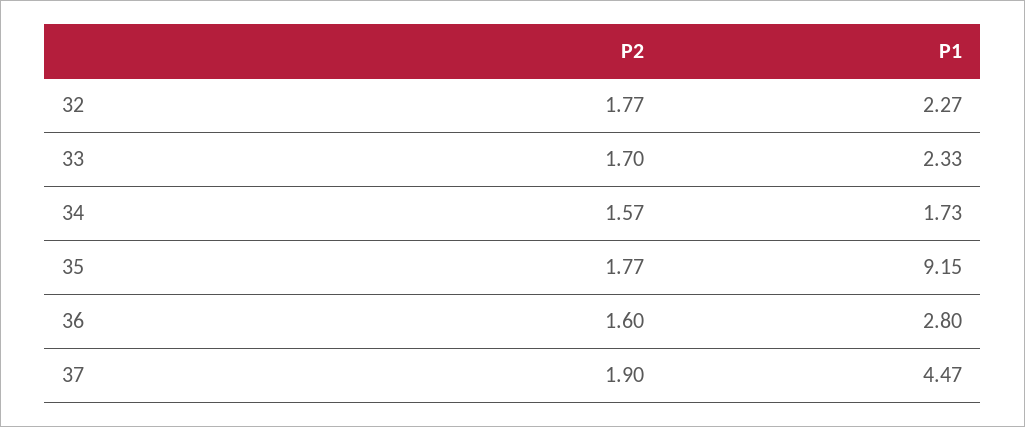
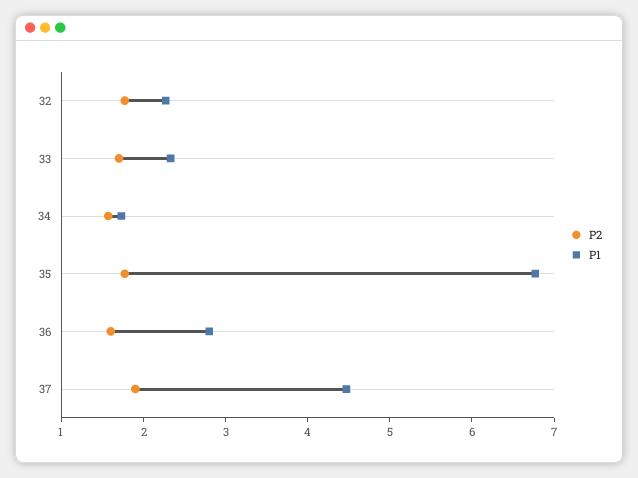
P1, 35: 9.15 -> 6.8

